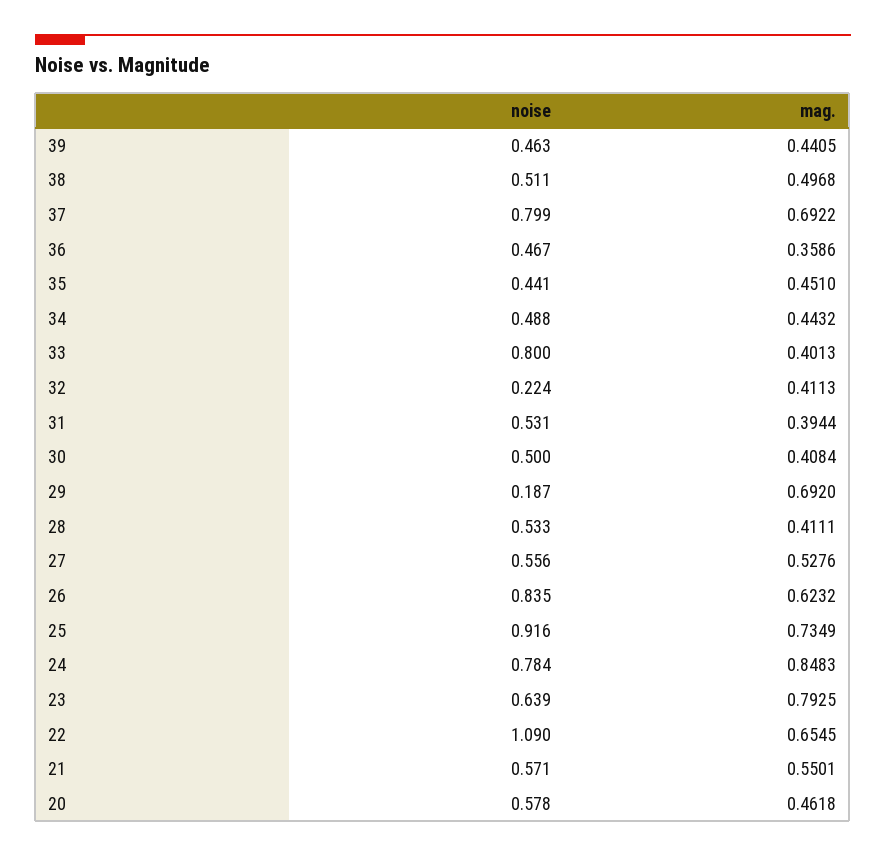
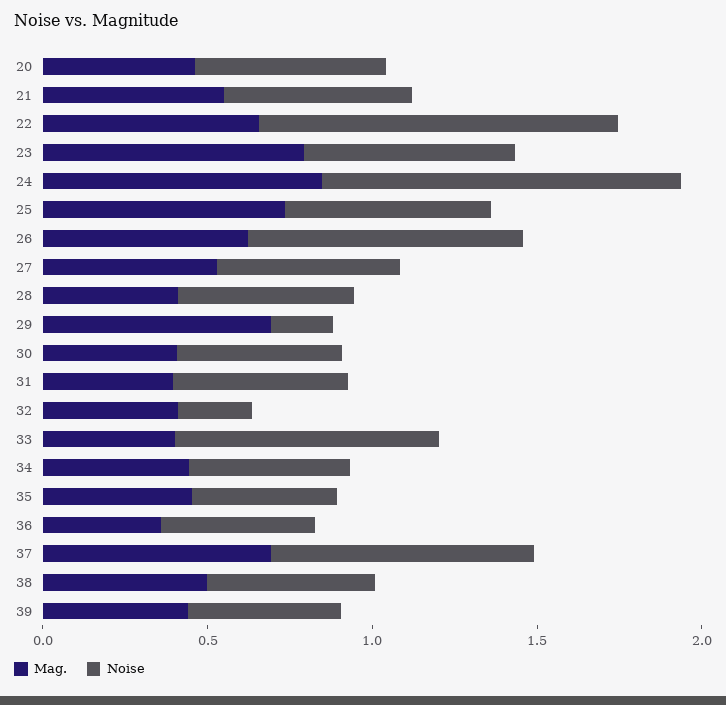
noise, 25: 0.916 -> 0.6
noise, 24: 0.784 -> 1.1

